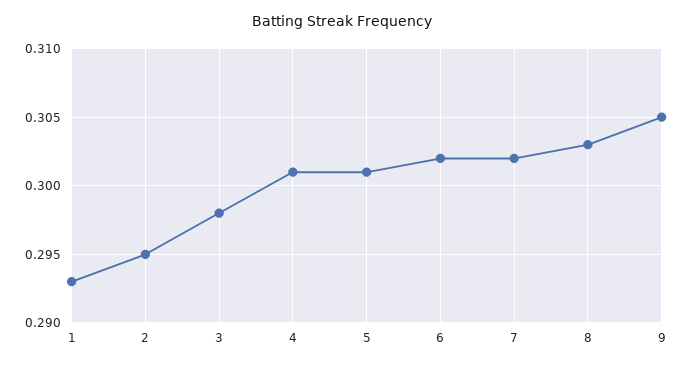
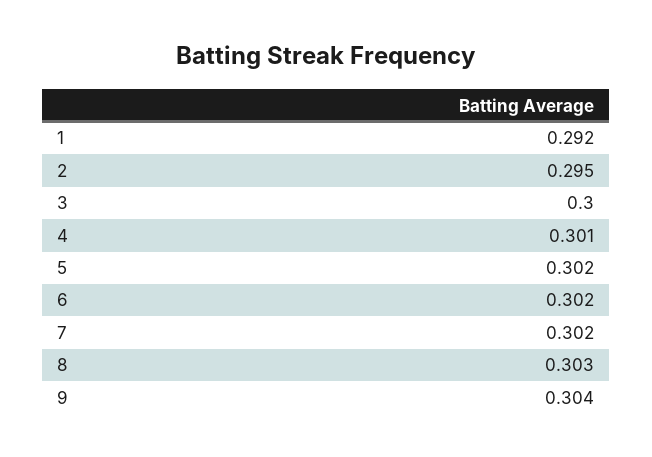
1: 0.293 -> 0.292
3: 0.298 -> 0.3
5: 0.301 -> 0.302
9: 0.305 -> 0.304

